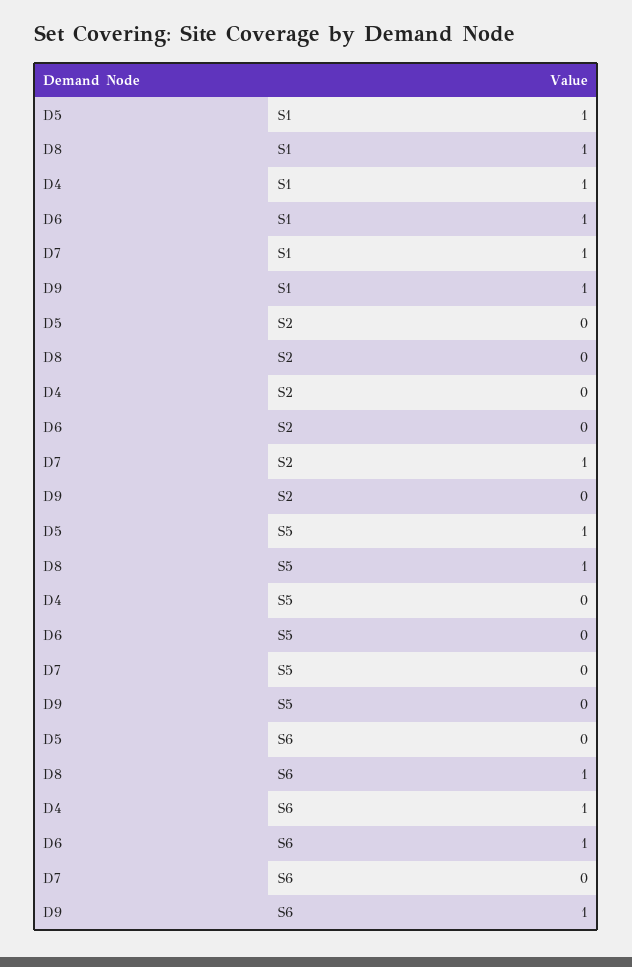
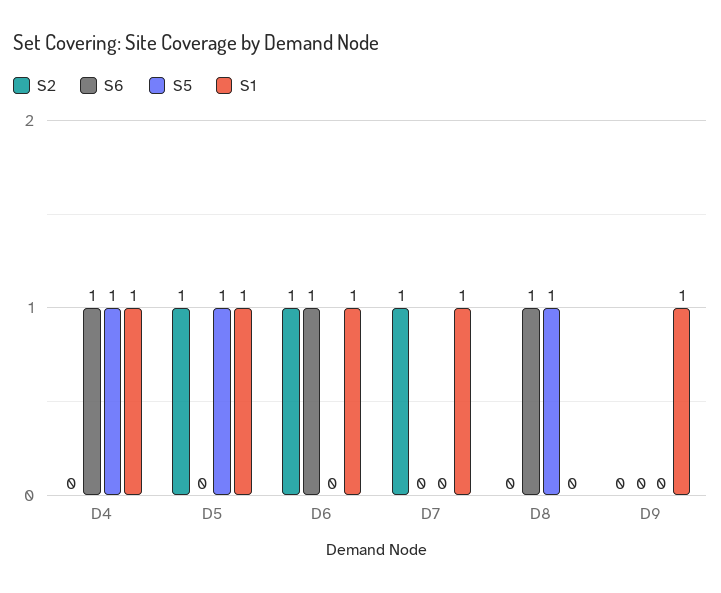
S1, D8: 1 -> 0
S2, D5: 0 -> 1
S2, D6: 0 -> 1
S5, D4: 0 -> 1
S6, D9: 1 -> 0

